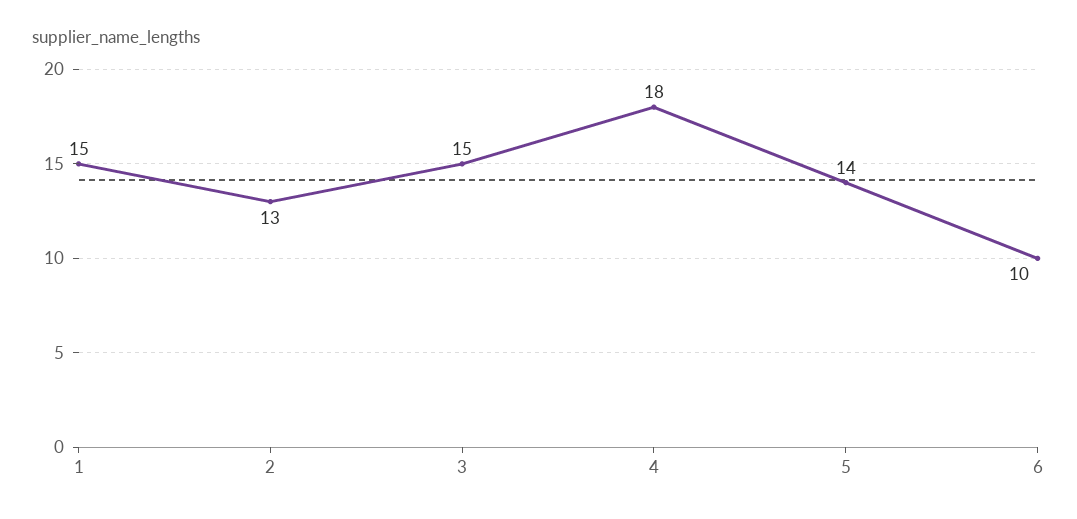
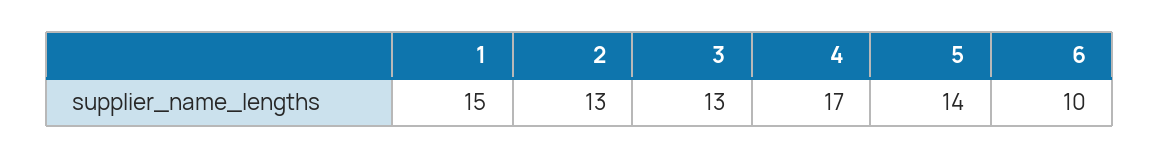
3: 15 -> 13
4: 18 -> 17

